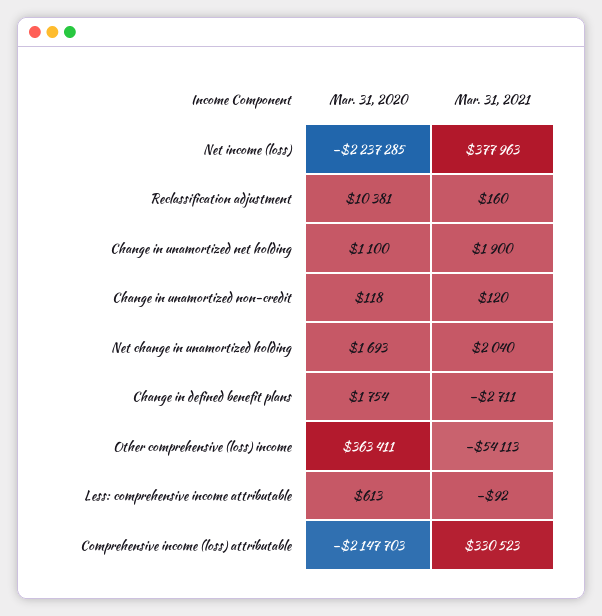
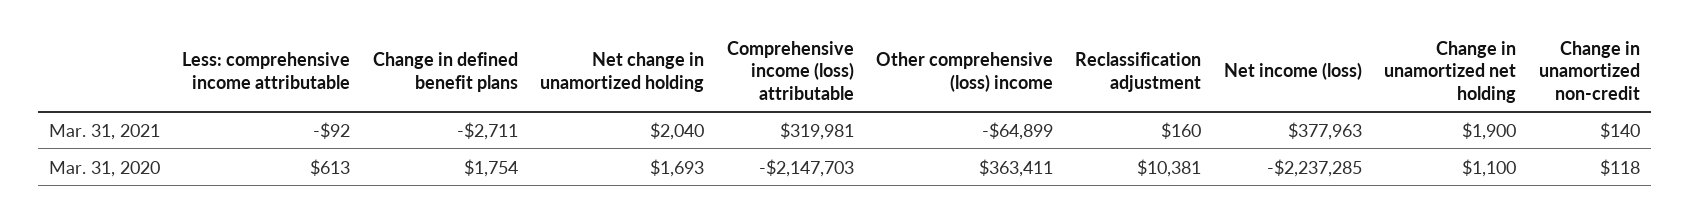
Mar. 31, 2021, Change in unamortized non-credit: 120 -> 140
Mar. 31, 2021, Other comprehensive (loss) income: -54113 -> -64899
Mar. 31, 2021, Comprehensive income (loss) attributable: 330523 -> 319981

